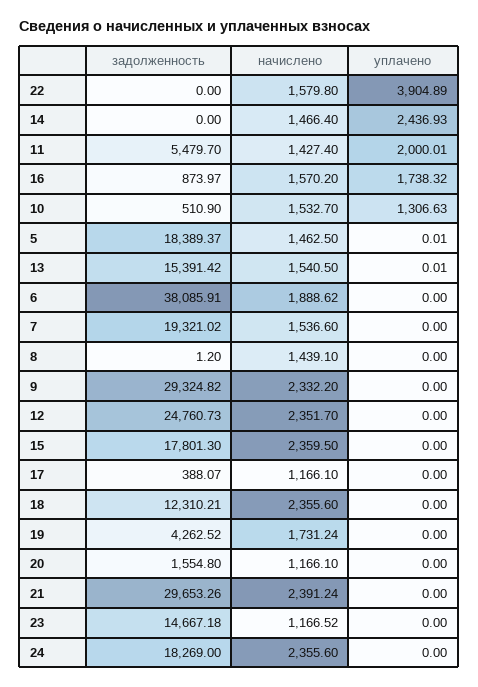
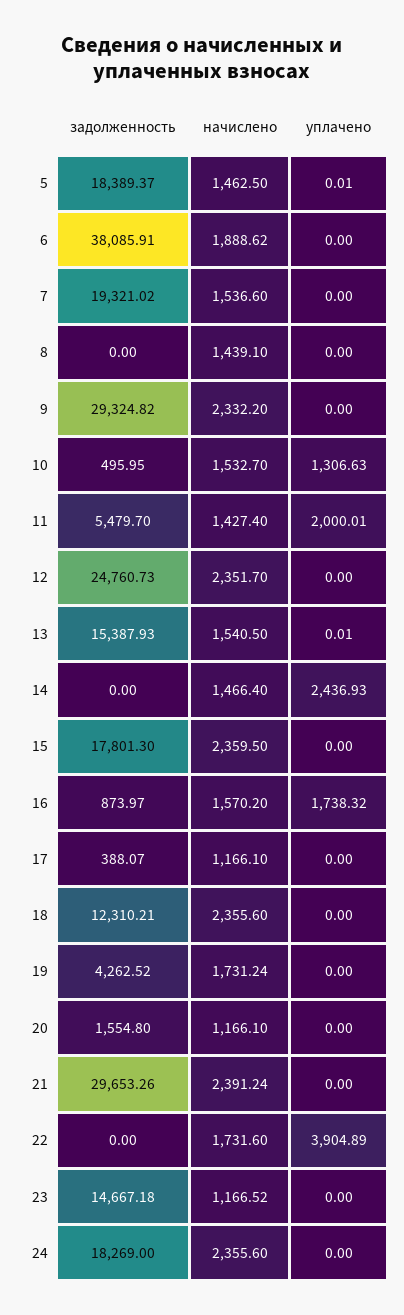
начислено, 22: 1579.8 -> 1731.6
задолженность, 10: 510.9 -> 495.95
задолженность, 13: 15391.42 -> 15387.93
задолженность, 8: 1.2 -> 0

